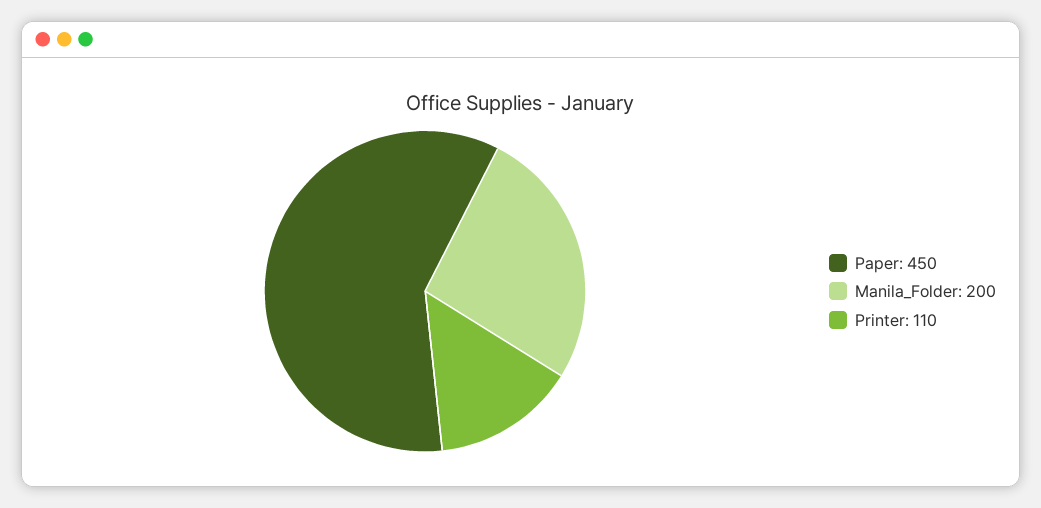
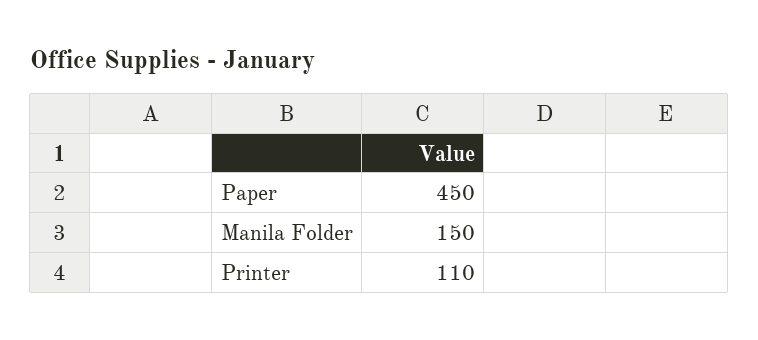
Manila_Folder: 200 -> 150

